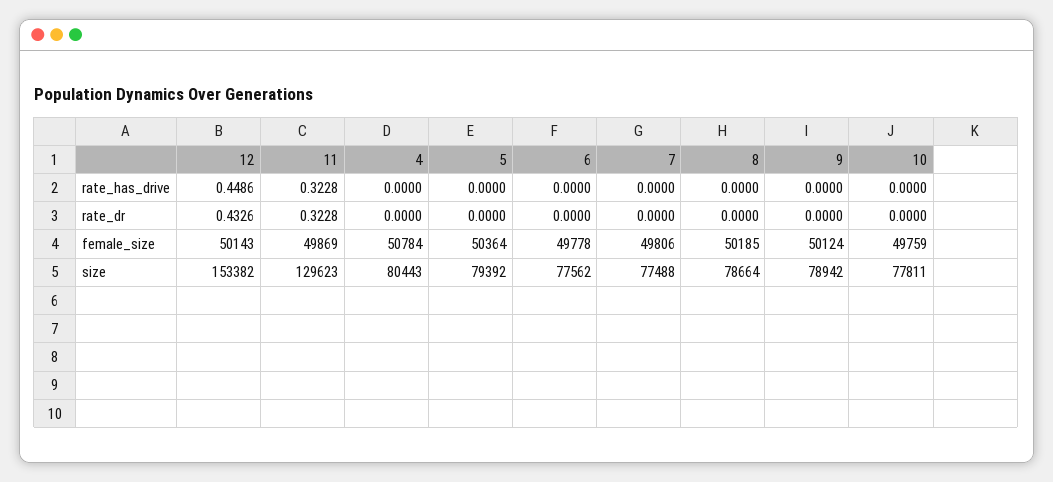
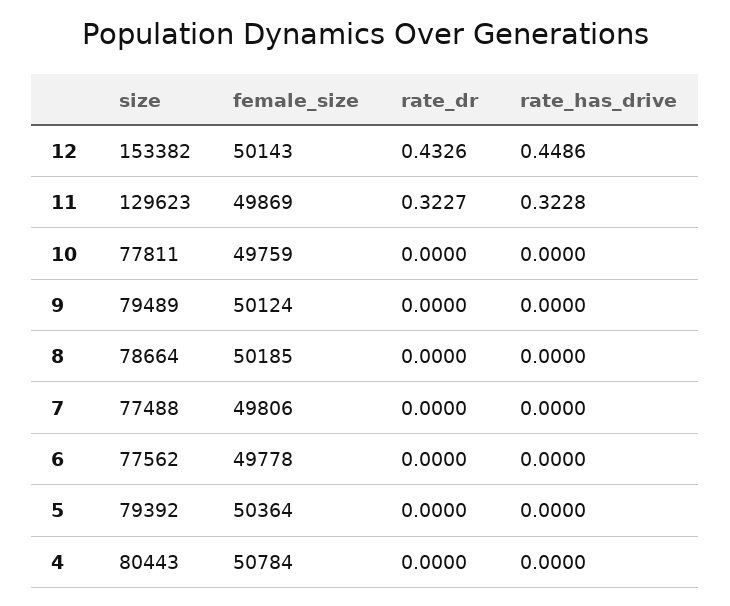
11, rate_dr: 0.3228 -> 0.3227
9, size: 78942 -> 79489

